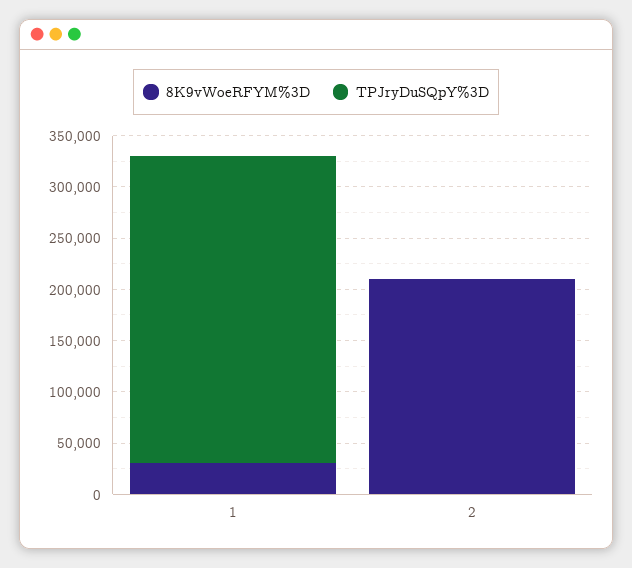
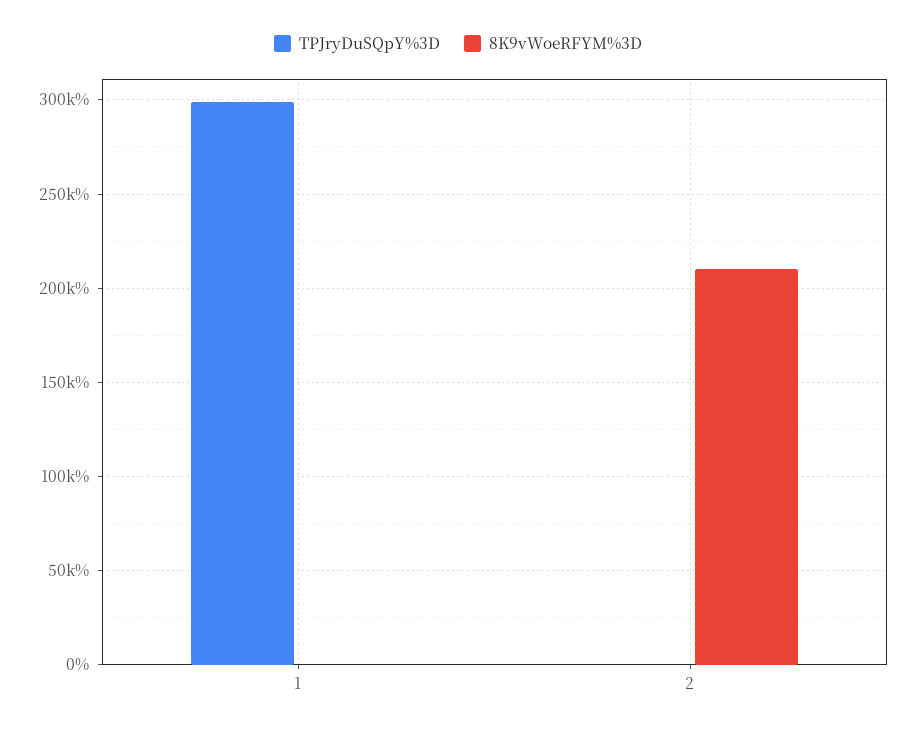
8K9vWoeRFYM%3D, 1: 30000 -> 0

